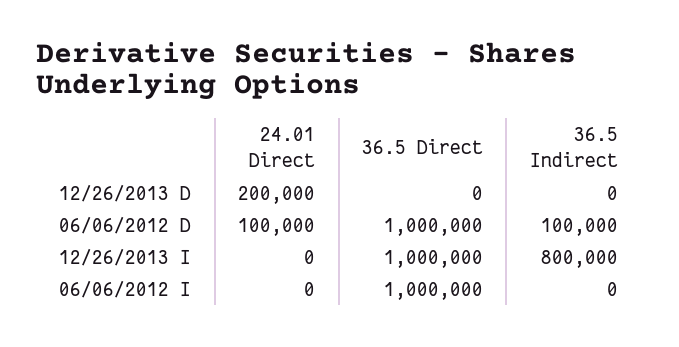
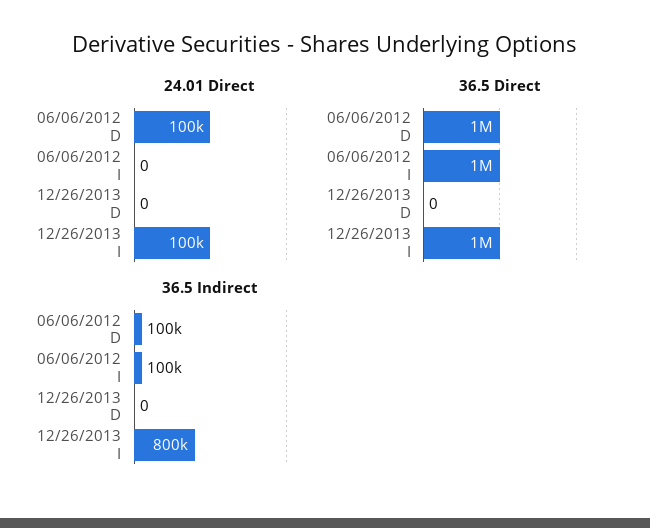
24.01 Direct, 12/26/2013 D: 200000 -> 0
24.01 Direct, 12/26/2013 I: 0 -> 100000
36.5 Indirect, 06/06/2012 I: 0 -> 100000

